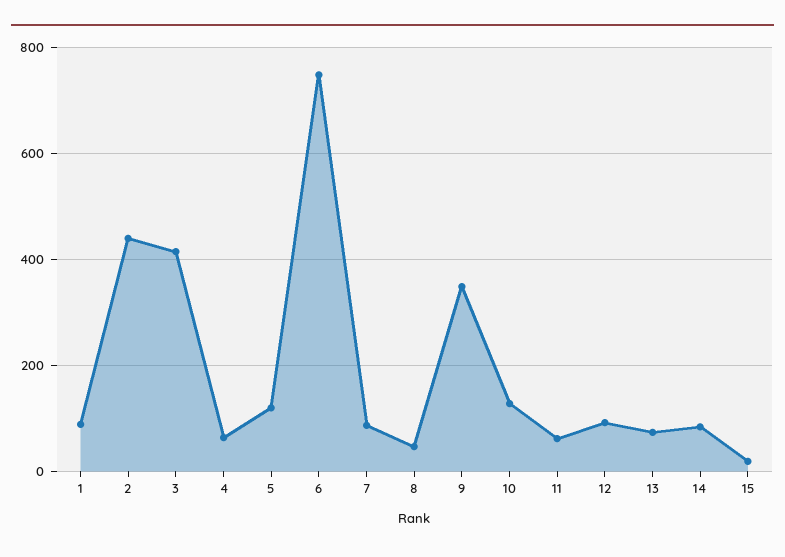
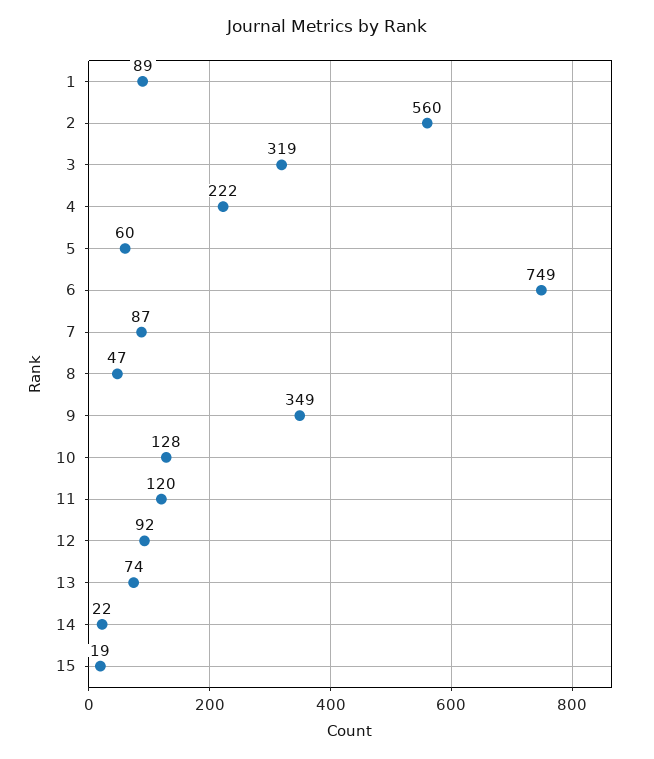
2: 440 -> 560
3: 420 -> 319
4: 60 -> 222
5: 120 -> 60
11: 60 -> 120
14: 80 -> 22

